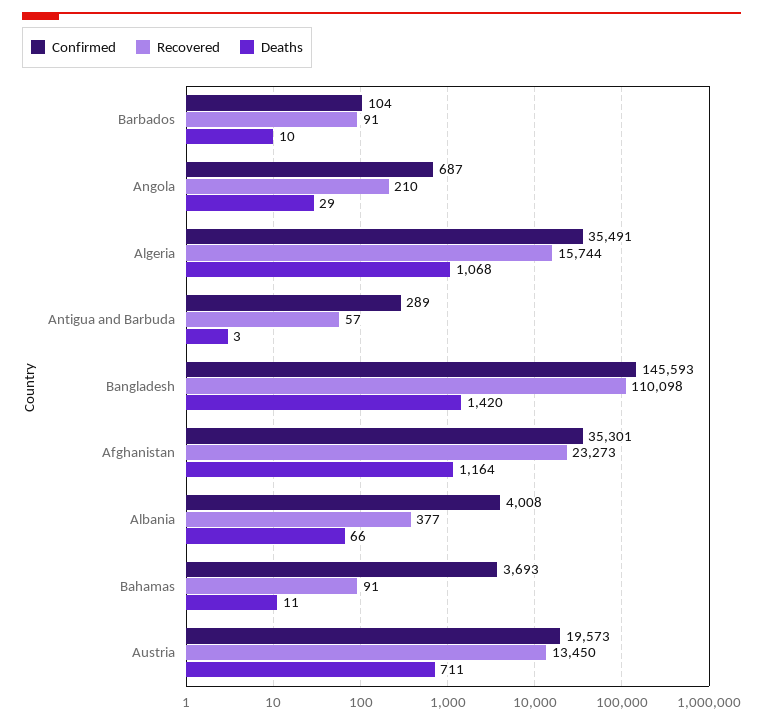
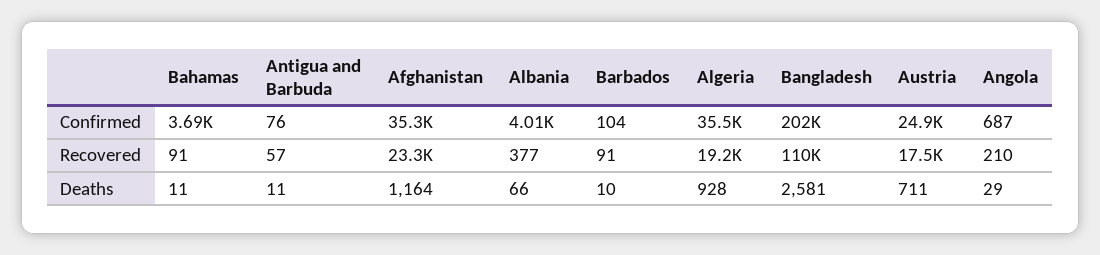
Recovered, Algeria: 15744 -> 19200
Deaths, Algeria: 1068 -> 928
Confirmed, Antigua and Barbuda: 289 -> 76
Deaths, Antigua and Barbuda: 3 -> 11
Confirmed, Bangladesh: 145593 -> 202000
Deaths, Bangladesh: 1420 -> 2581
Confirmed, Austria: 19573 -> 24900
Recovered, Austria: 13450 -> 17500

